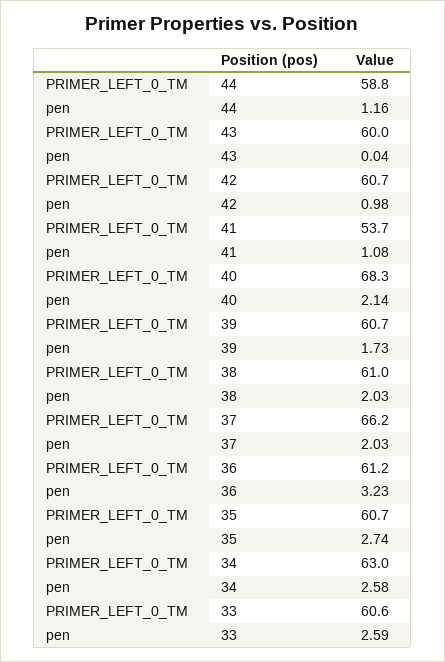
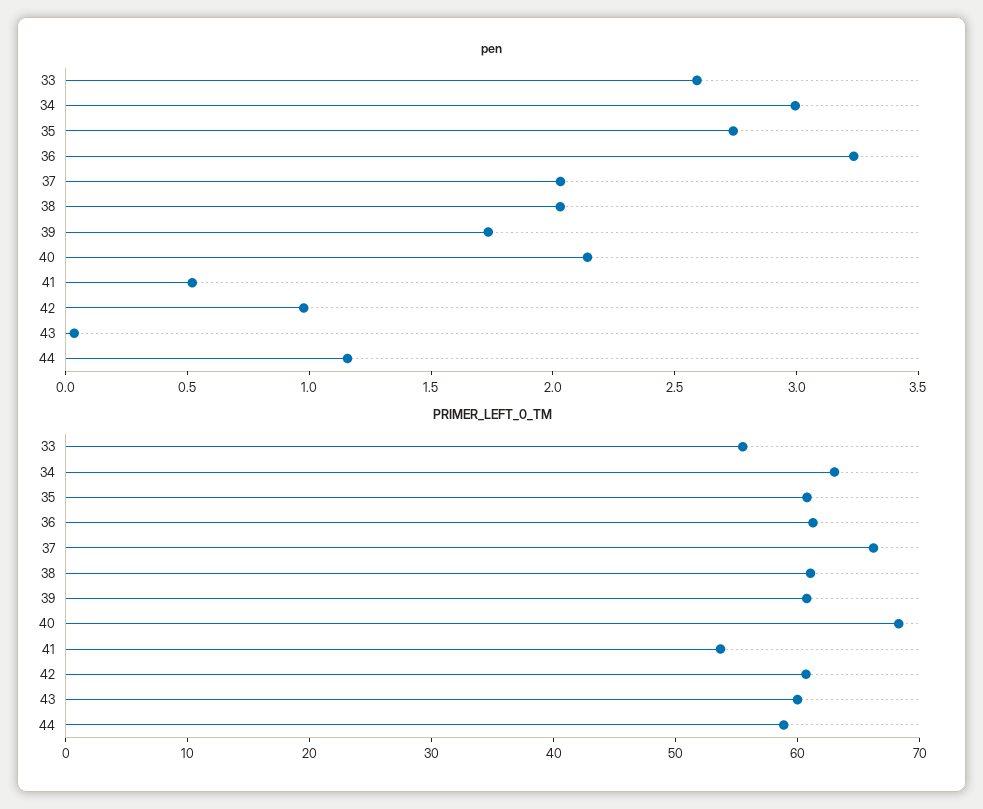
pen, 41: 1.08 -> 0.5
pen, 34: 2.58 -> 3
PRIMER_LEFT_0_TM, 33: 60.6 -> 56

